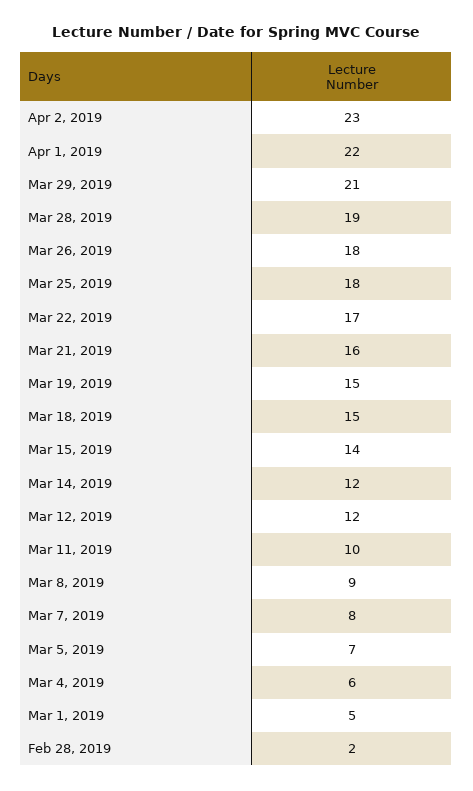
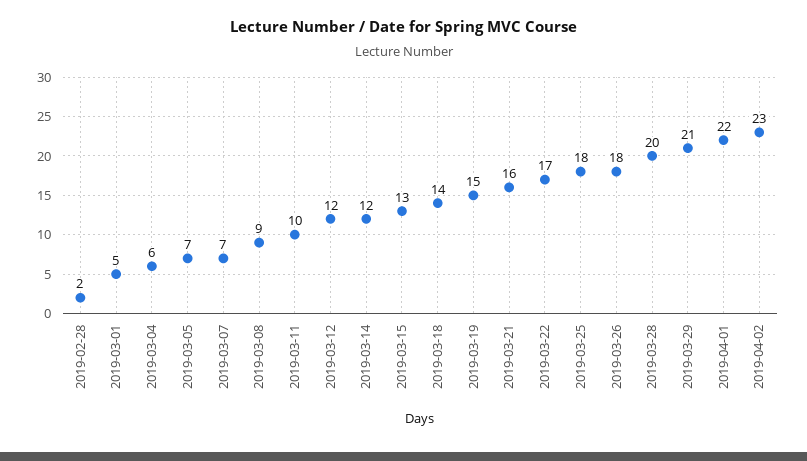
Mar 28, 2019: 19 -> 20
Mar 18, 2019: 15 -> 14
Mar 15, 2019: 14 -> 13
Mar 7, 2019: 8 -> 7

